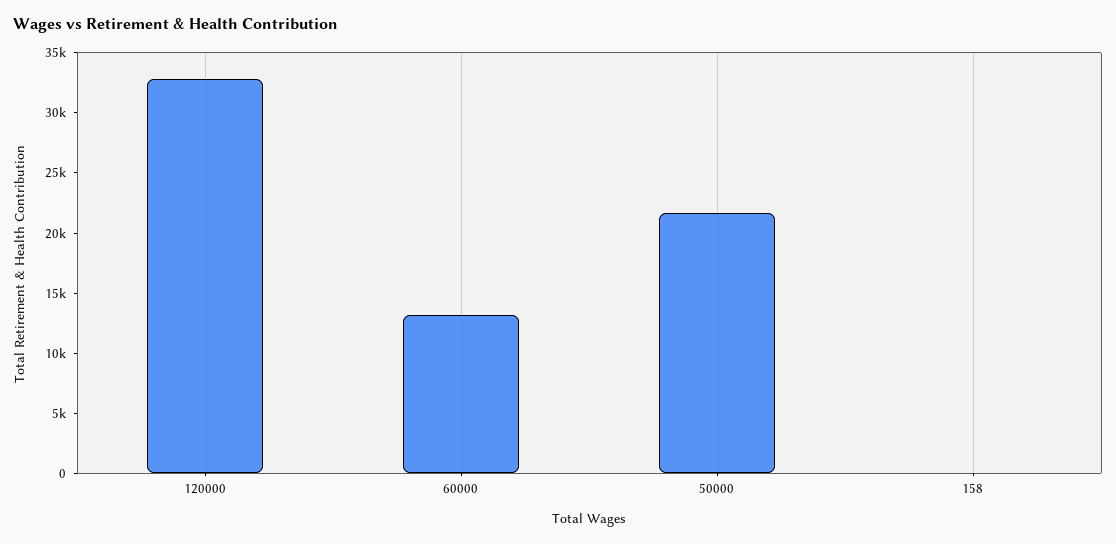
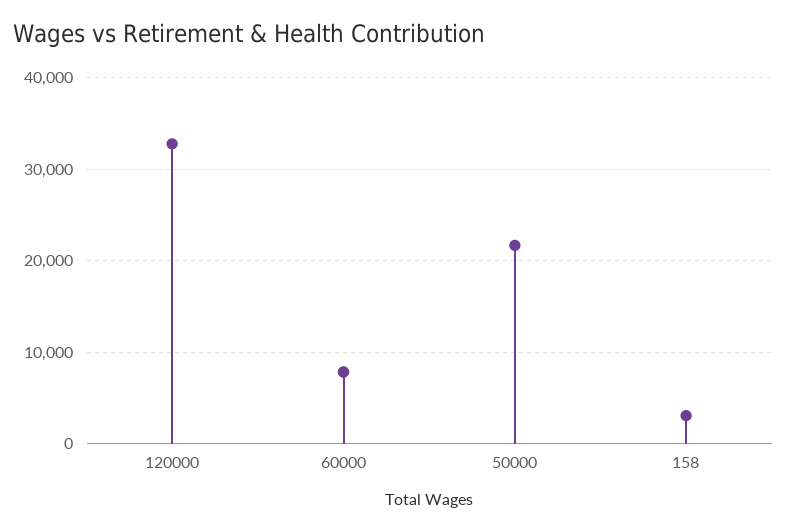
60000: 13000 -> 8000
158: 0 -> 3000

